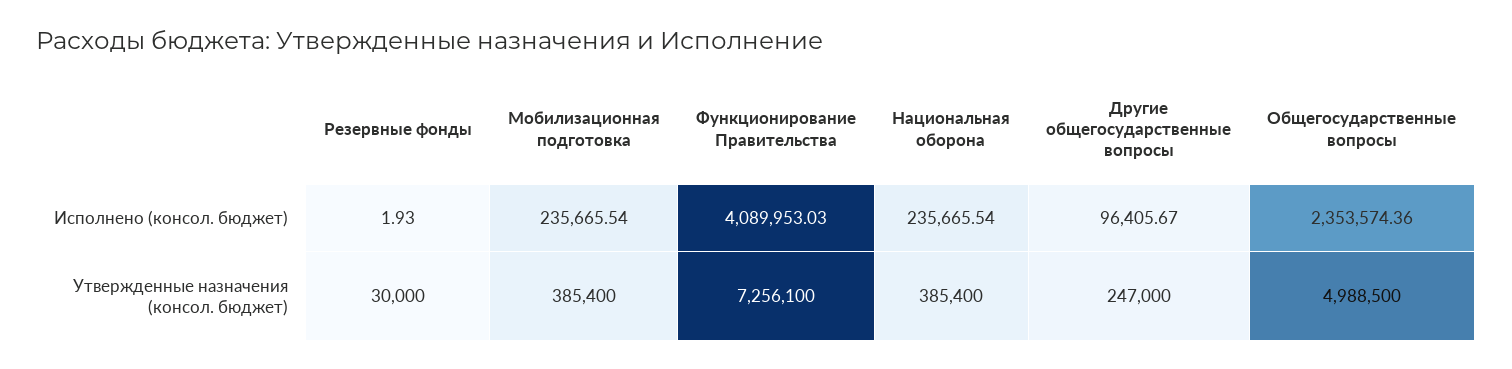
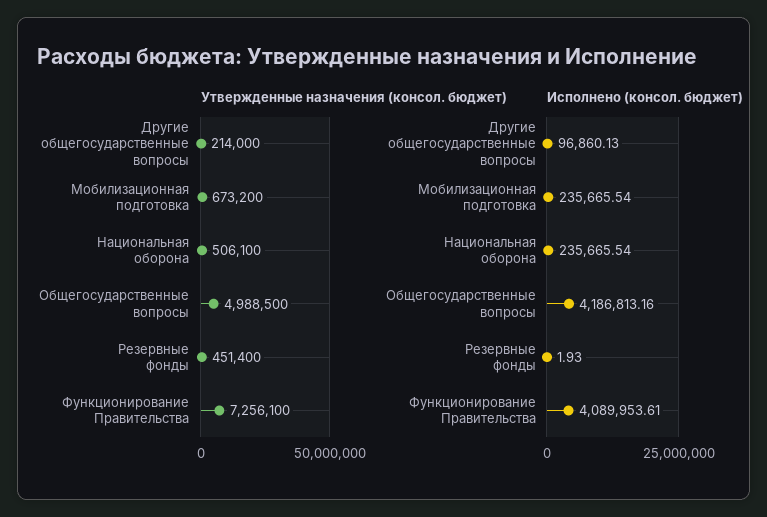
Исполнено (консол. бюджет), Функционирование Правительства: 4089953.03 -> 4089953.61
Исполнено (консол. бюджет), Другие общегосударственные вопросы: 96405.67 -> 96860.13
Исполнено (консол. бюджет), Общегосударственные вопросы: 2353574.36 -> 4186813.16
Утвержденные назначения (консол. бюджет), Резервные фонды: 30000 -> 451400
Утвержденные назначения (консол. бюджет), Мобилизационная подготовка: 385400 -> 673200
Утвержденные назначения (консол. бюджет), Национальная оборона: 385400 -> 506100
Утвержденные назначения (консол. бюджет), Другие общегосударственные вопросы: 247000 -> 214000

